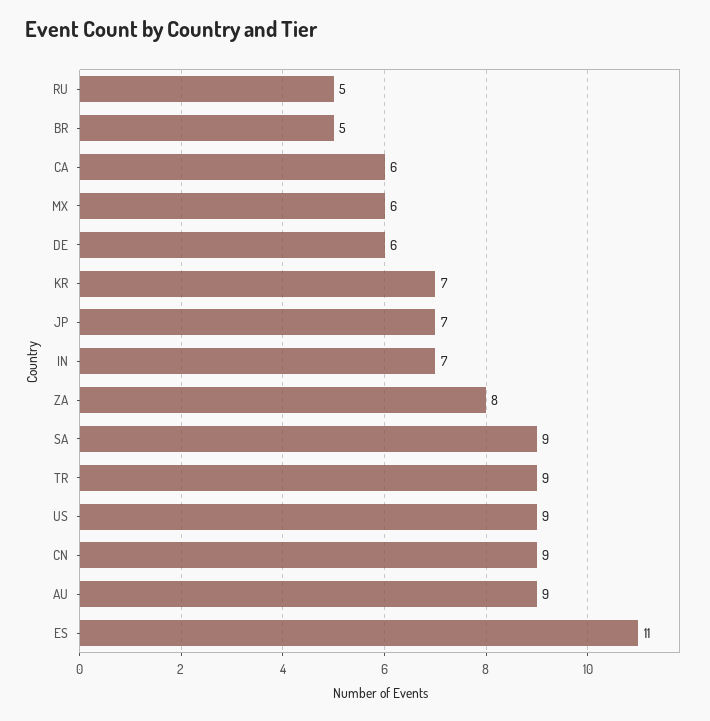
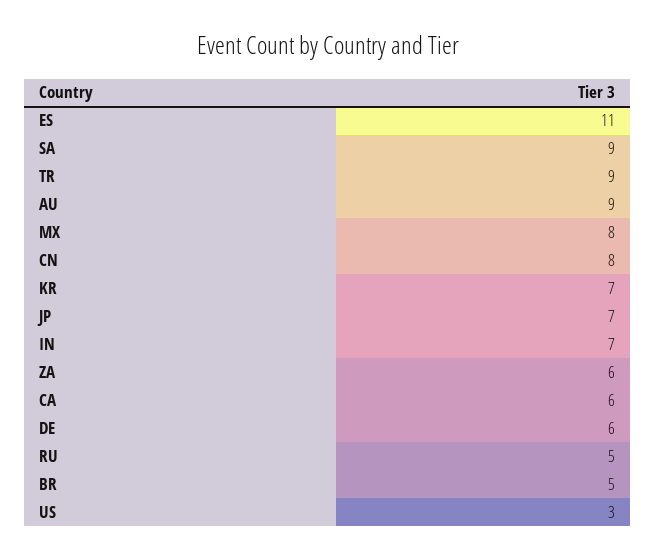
MX: 6 -> 8
ZA: 8 -> 6
US: 9 -> 3
CN: 9 -> 8

